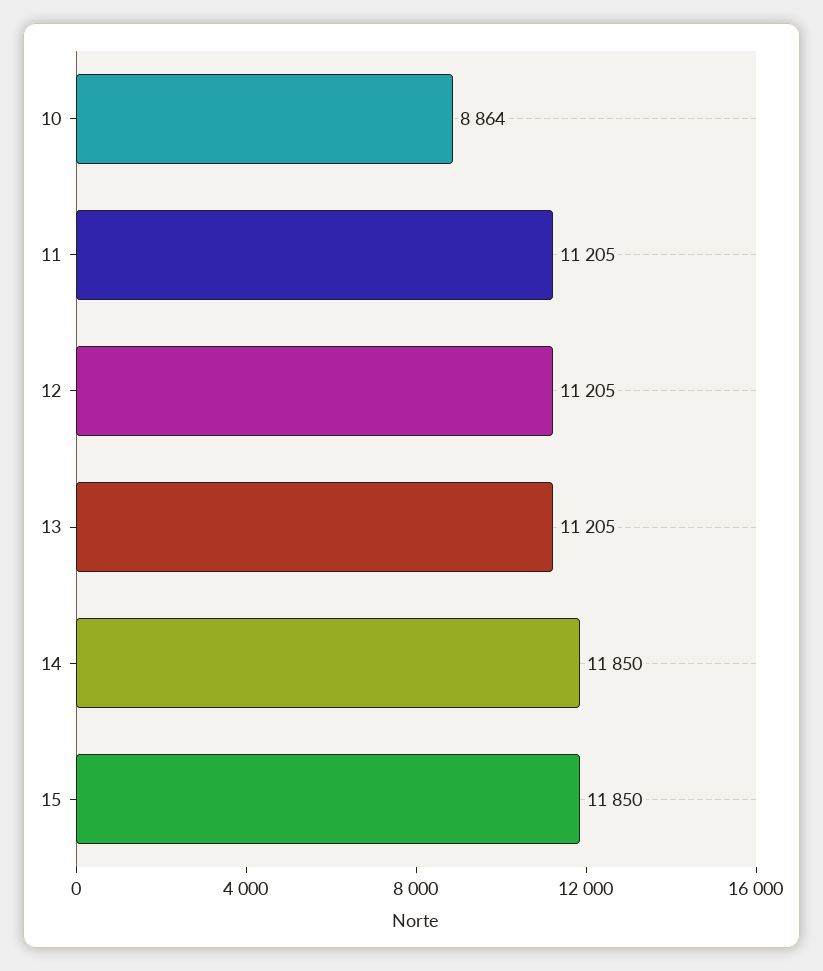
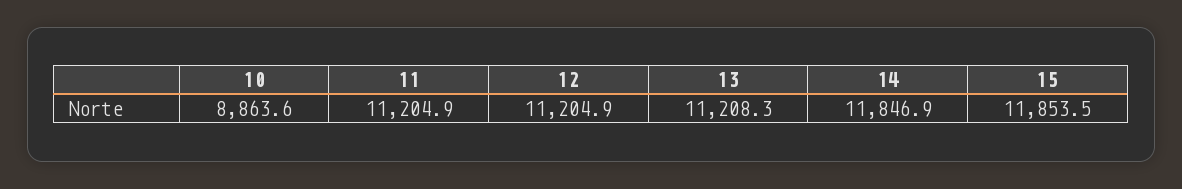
13: 11205 -> 11208.3
14: 11850 -> 11846.9
15: 11850 -> 11853.5

